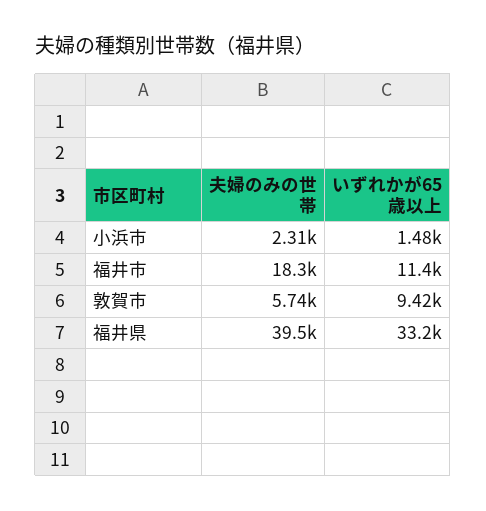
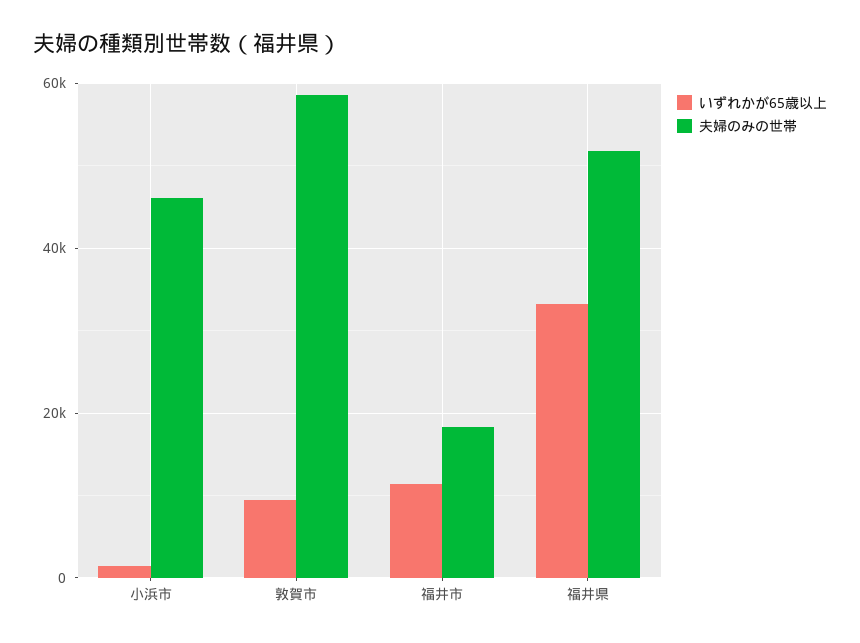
夫婦のみの世帯, 小浜市: 2310 -> 46000
夫婦のみの世帯, 敦賀市: 5740 -> 58000
夫婦のみの世帯, 福井県: 39500 -> 52000

